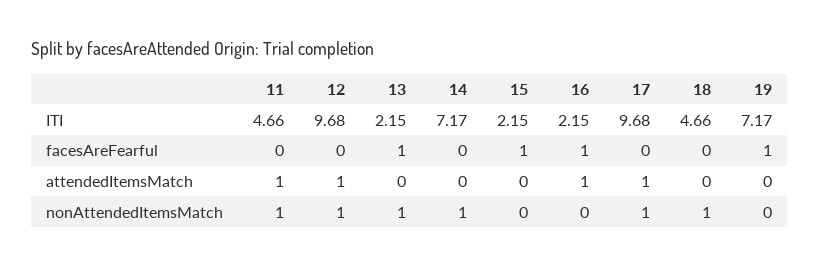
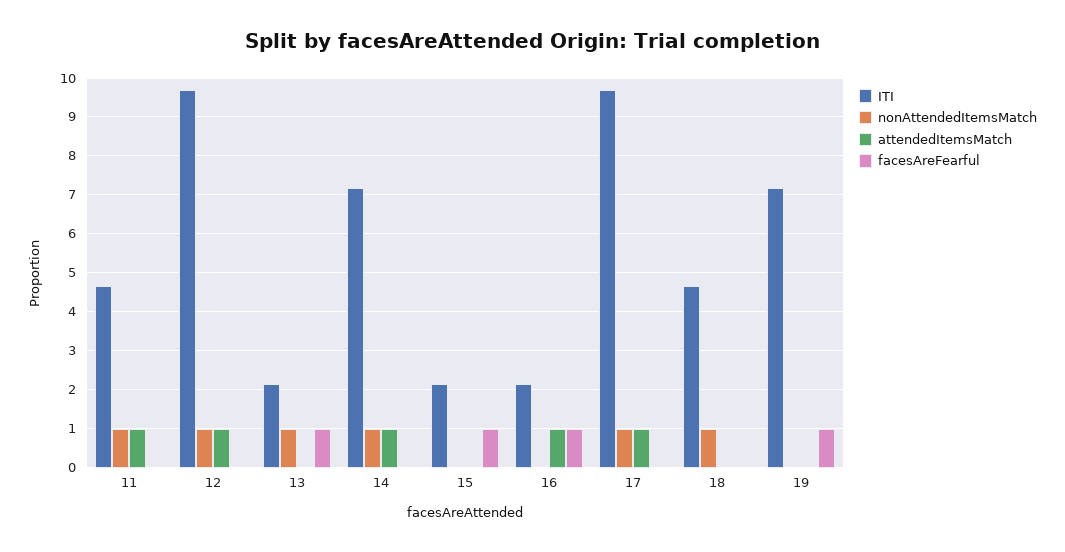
attendedItemsMatch, 14: 0 -> 1

